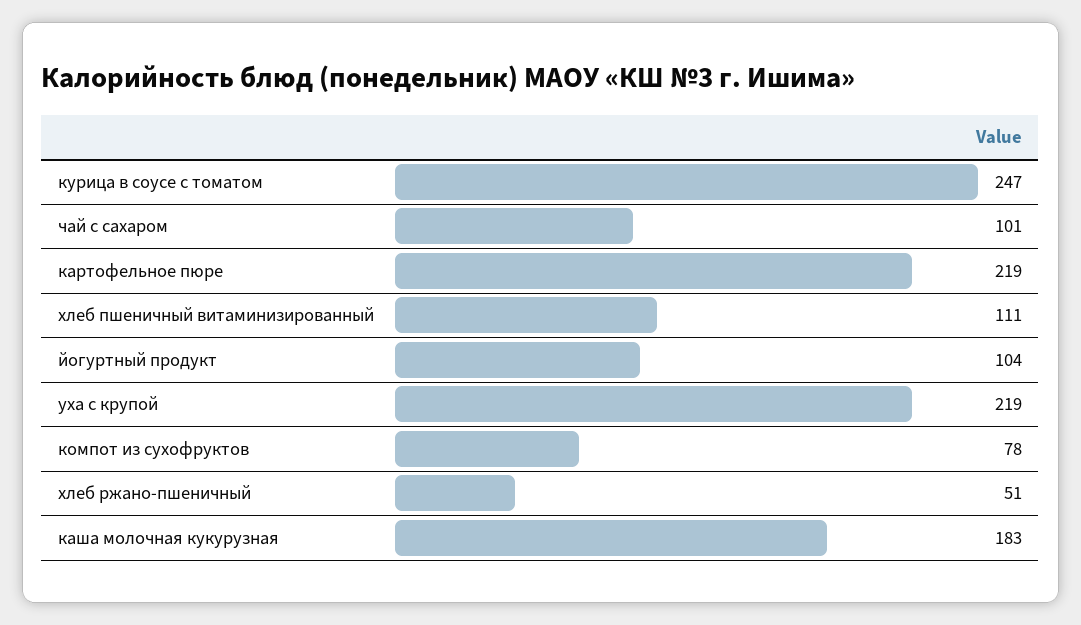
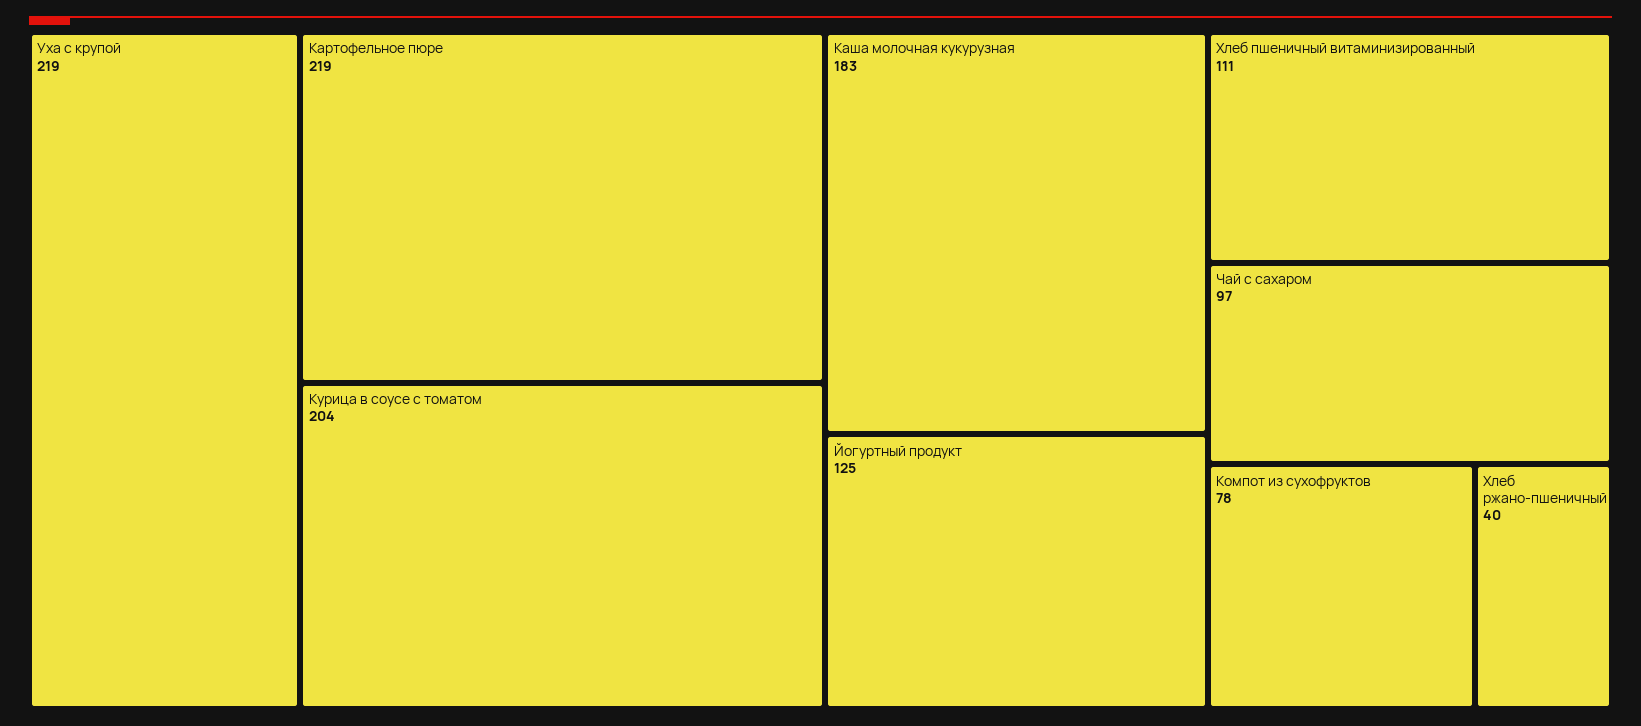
курица в соусе с томатом: 247 -> 204
чай с сахаром: 101 -> 97
йогуртный продукт: 104 -> 125
хлеб ржано-пшеничный: 51 -> 40

